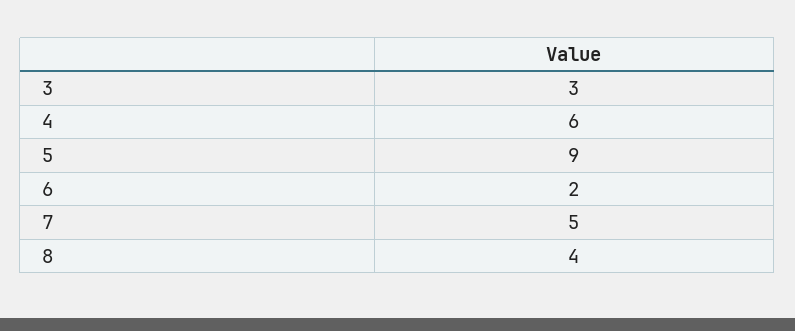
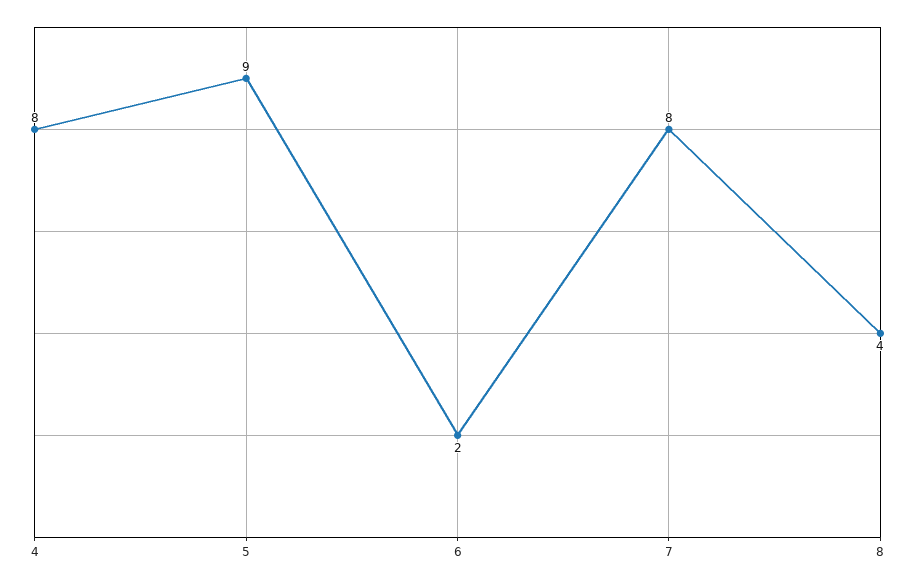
3: 3 -> none
4: 6 -> 8
7: 5 -> 8

